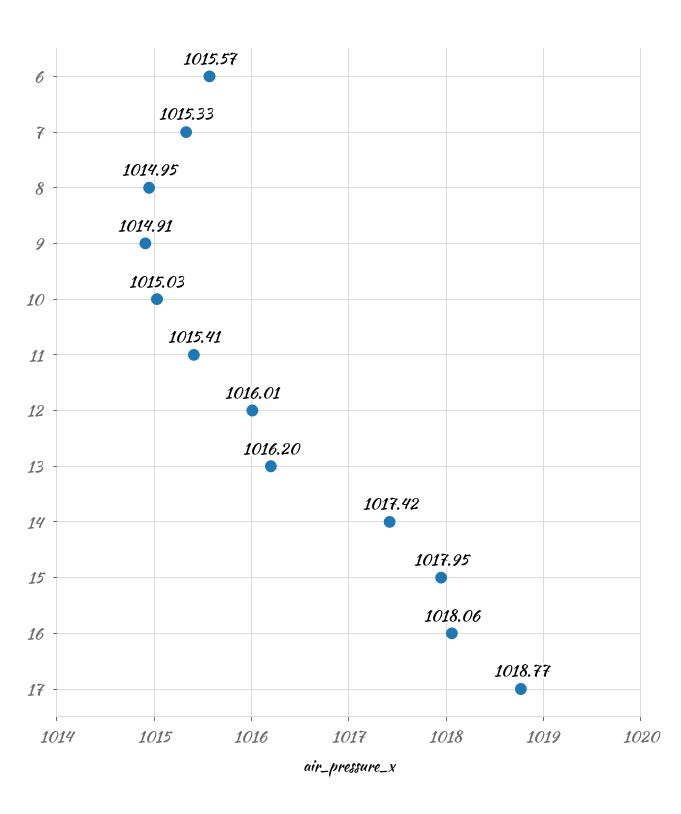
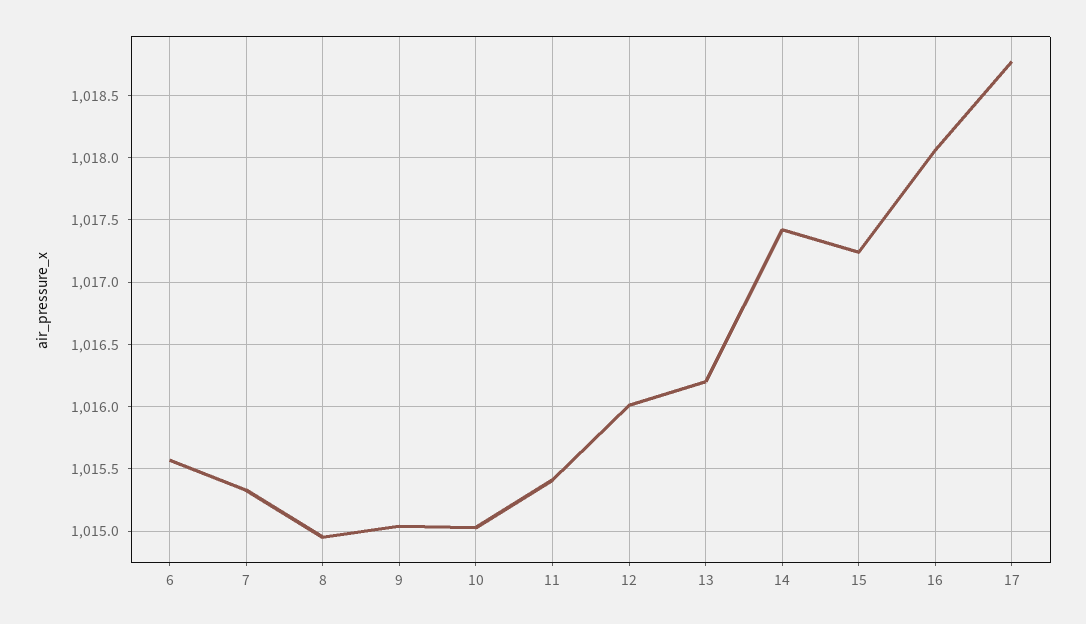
9: 1014.91 -> 1015.05
15: 1017.95 -> 1017.25

